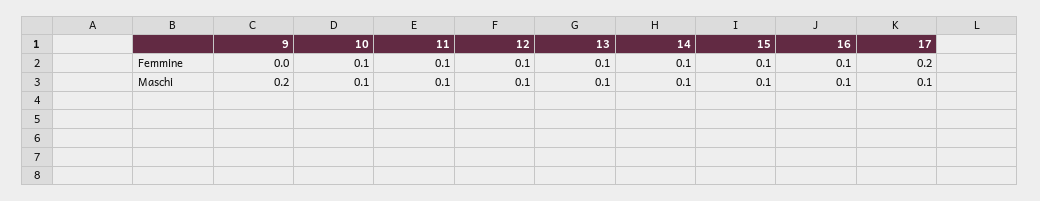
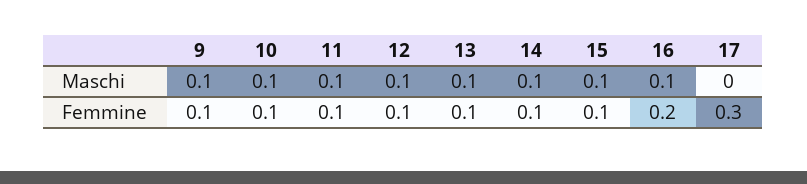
9, Femmine: 0 -> 0.1
16, Femmine: 0.1 -> 0.2
17, Femmine: 0.2 -> 0.3
9, Maschi: 0.2 -> 0.1
17, Maschi: 0.1 -> 0

